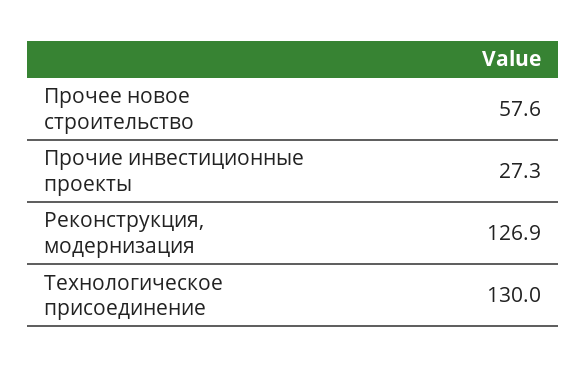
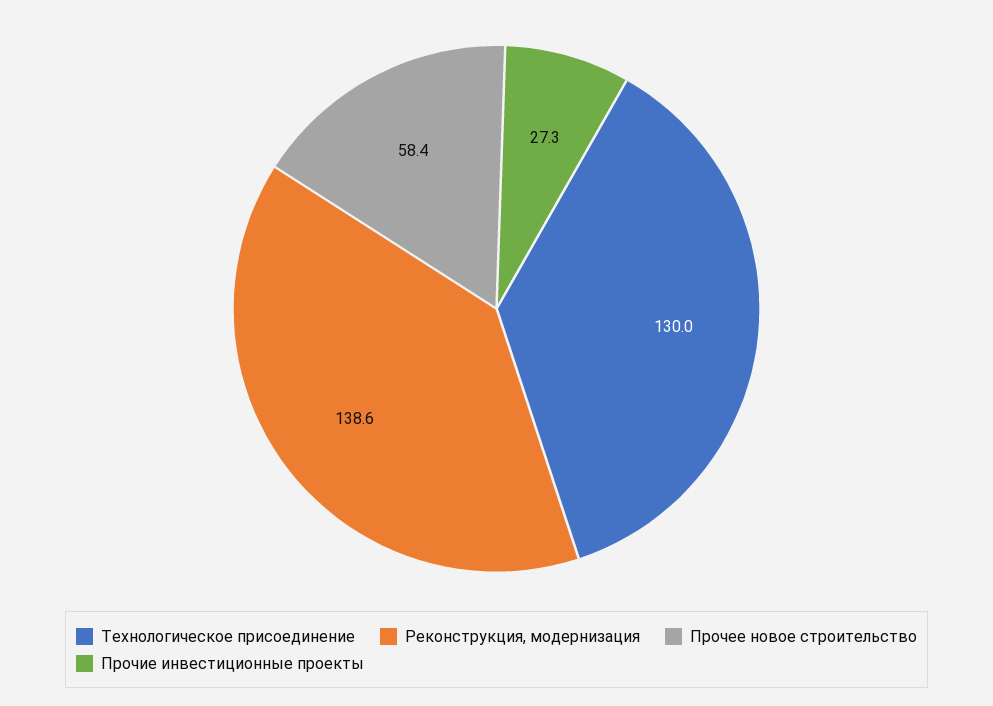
Прочее новое строительство: 57.6 -> 58.4
Реконструкция, модернизация: 126.9 -> 138.6

